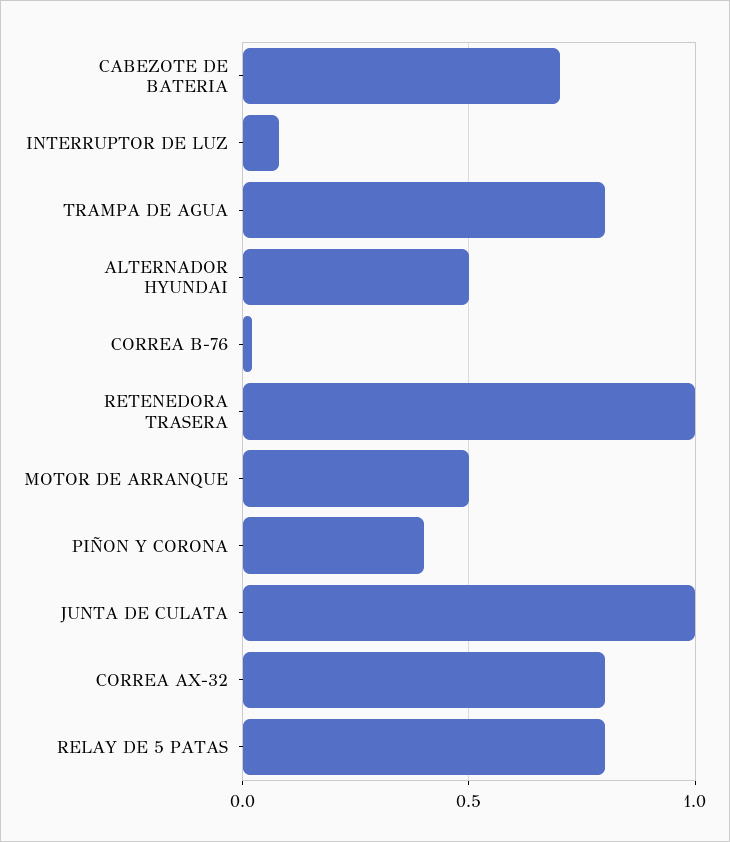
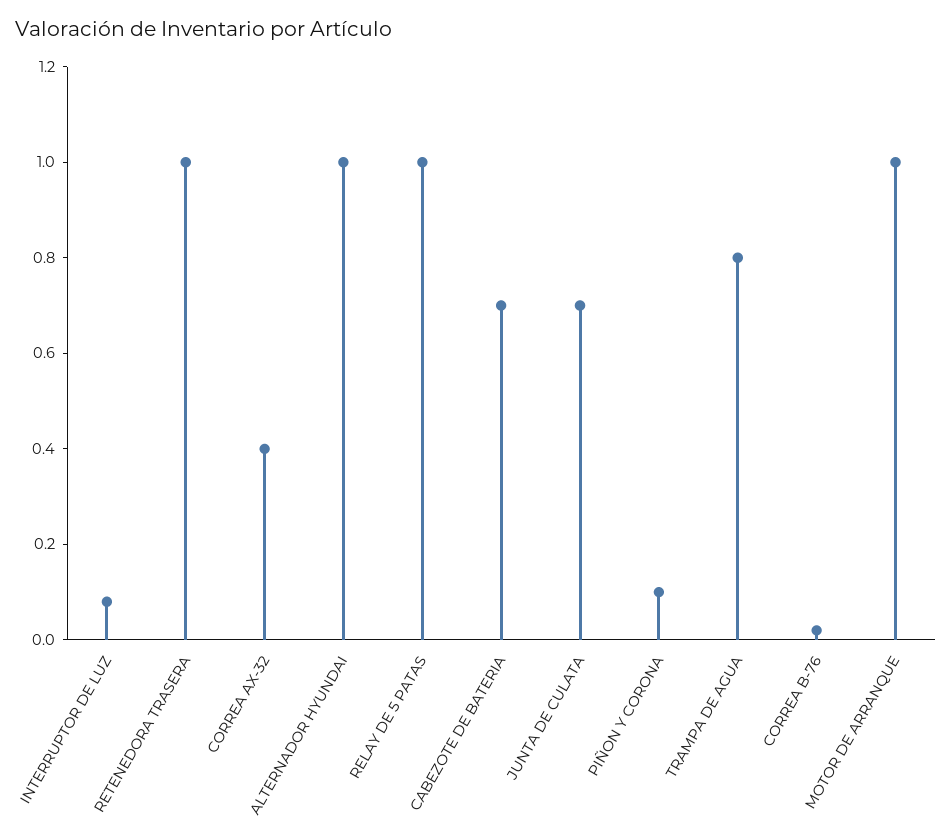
ALTERNADOR HYUNDAI: 0.5 -> 1
MOTOR DE ARRANQUE: 0.5 -> 1
PIÑON Y CORONA: 0.4 -> 0.1
JUNTA DE CULATA: 1 -> 0.7
CORREA AX-32: 0.8 -> 0.4
RELAY DE 5 PATAS: 0.8 -> 1

